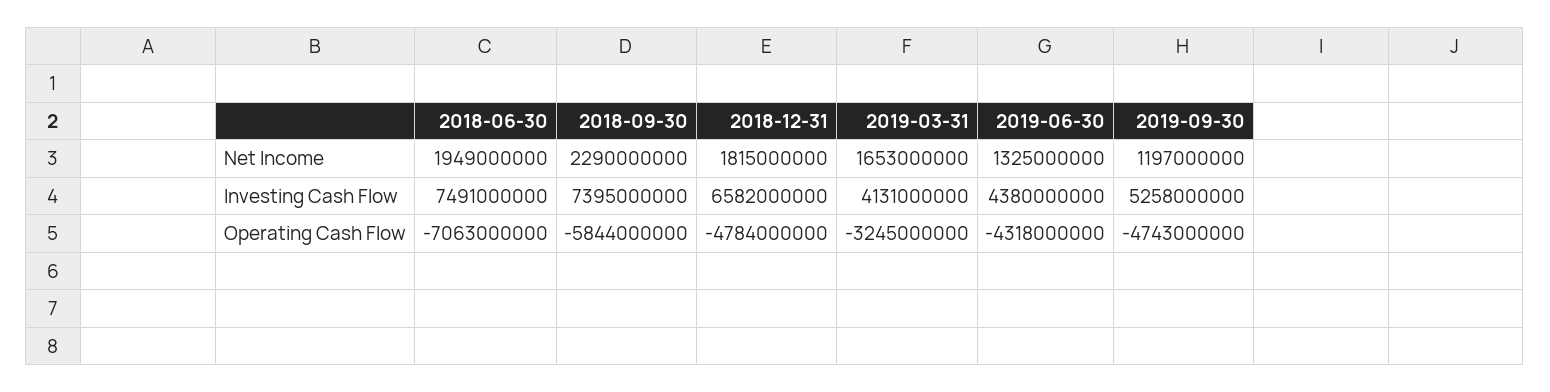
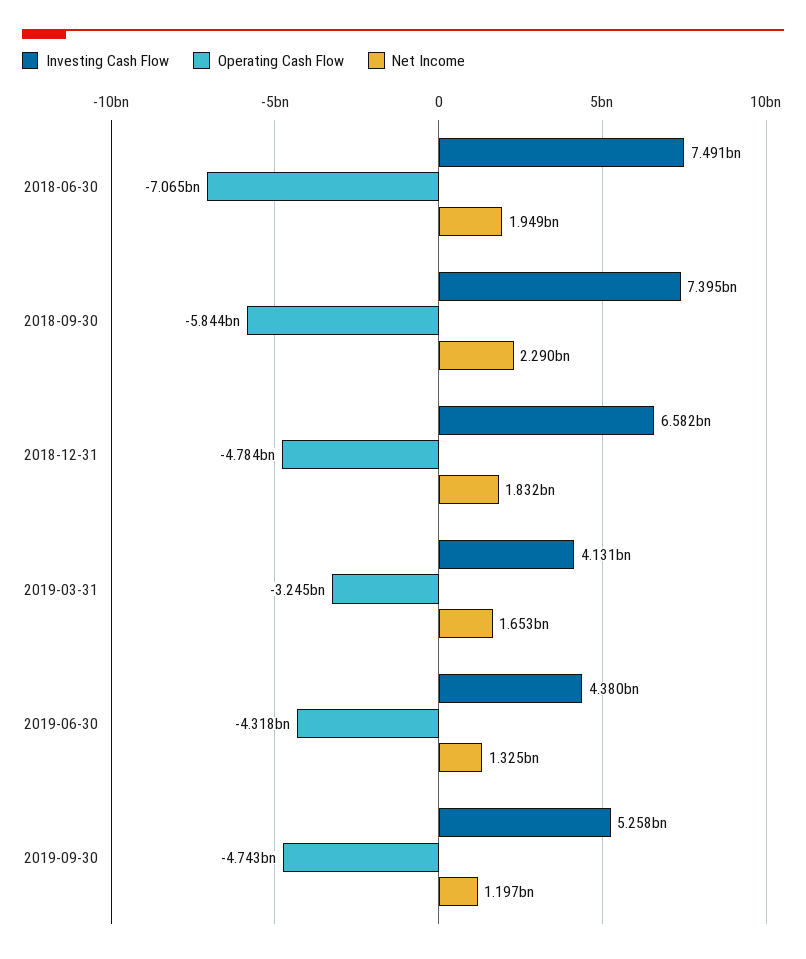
Net Income, 2018-12-31: 1815000000 -> 1832000000
Operating Cash Flow, 2018-06-30: -7063000000 -> -7065000000

